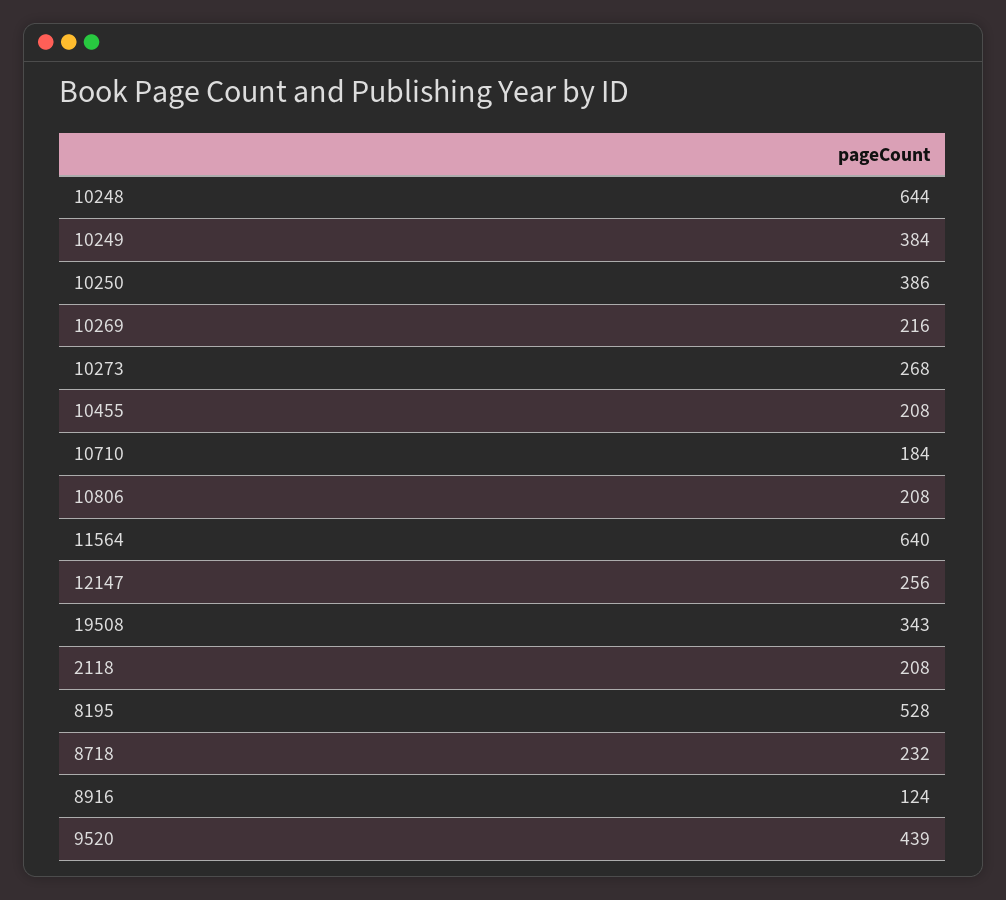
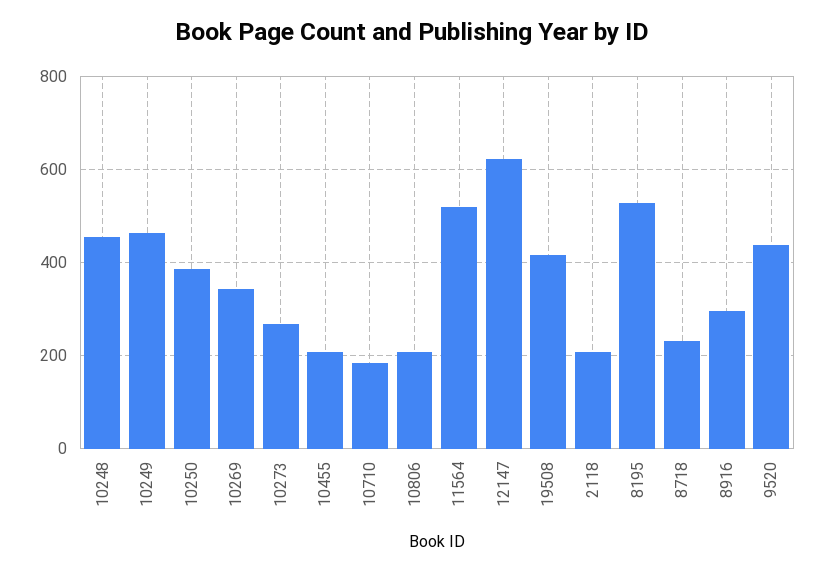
10248: 644 -> 460
10249: 384 -> 460
10269: 216 -> 340
11564: 640 -> 520
12147: 256 -> 620
19508: 343 -> 420
8916: 124 -> 300

